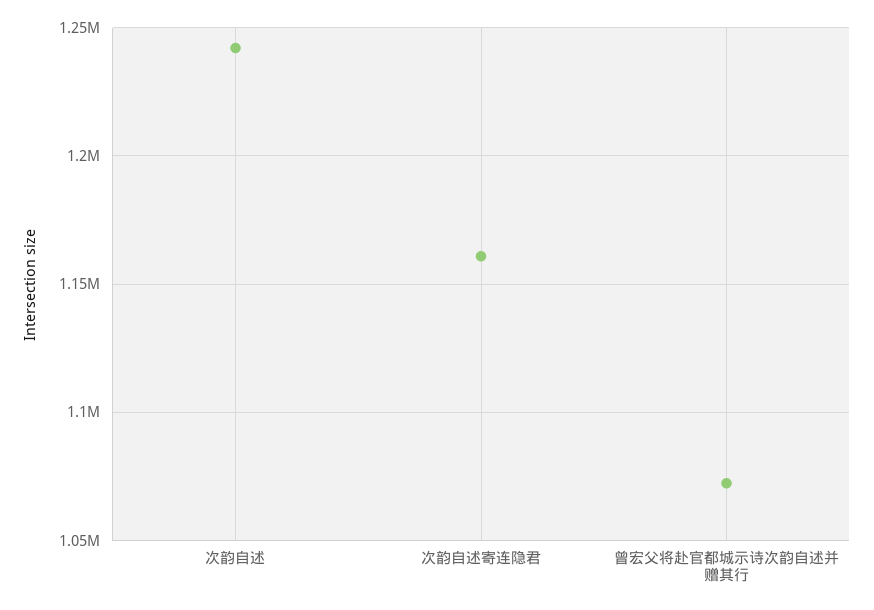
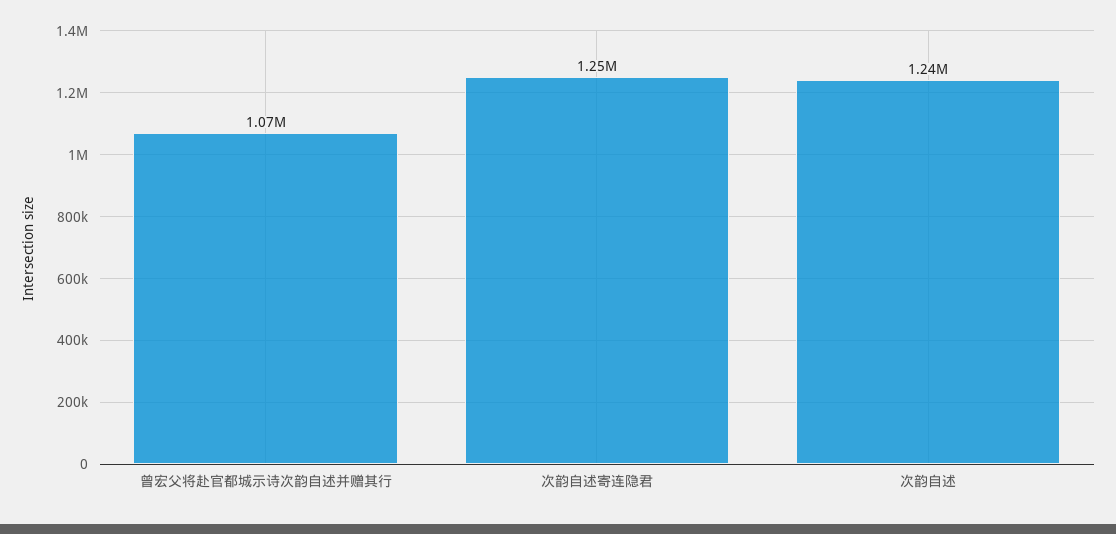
次韵自述寄连隐君: 1160000 -> 1250000

